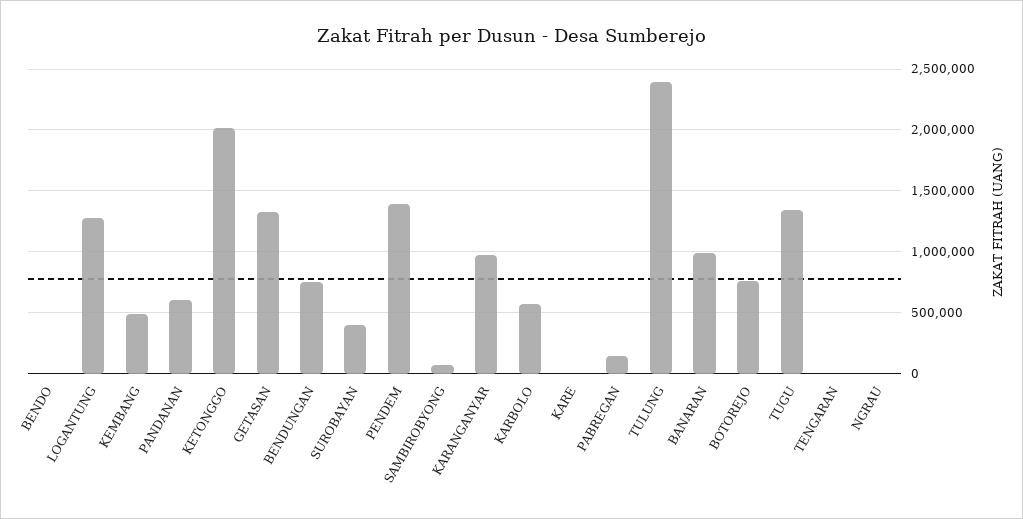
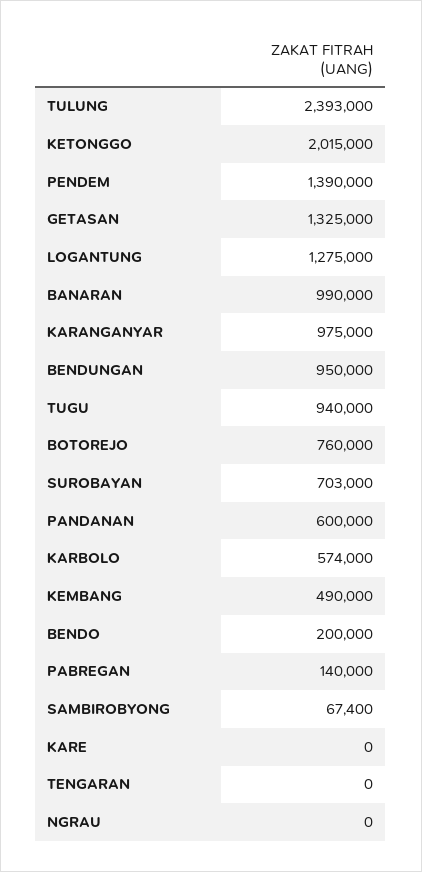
BENDO: 0 -> 200000
BENDUNGAN: 750000 -> 950000
SUROBAYAN: 400000 -> 703000
TUGU: 1350000 -> 940000

